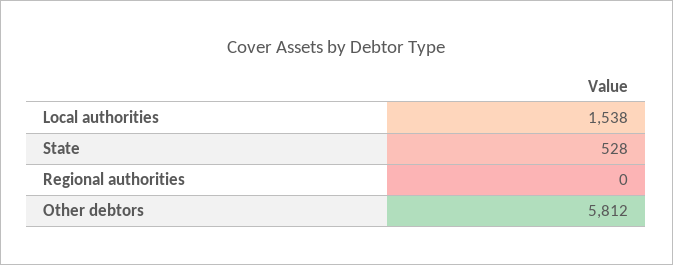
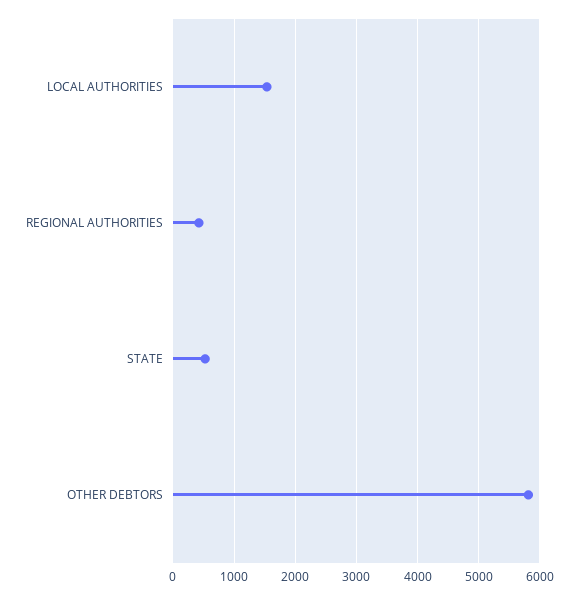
Regional authorities: 0 -> 400

